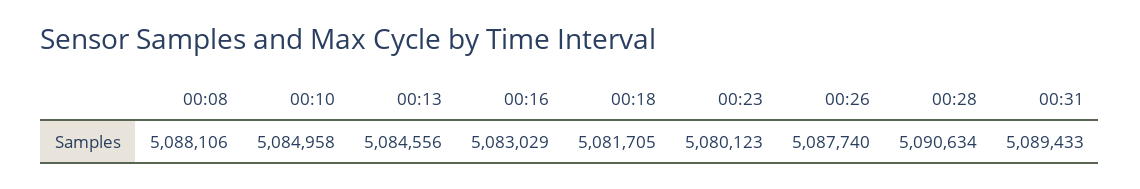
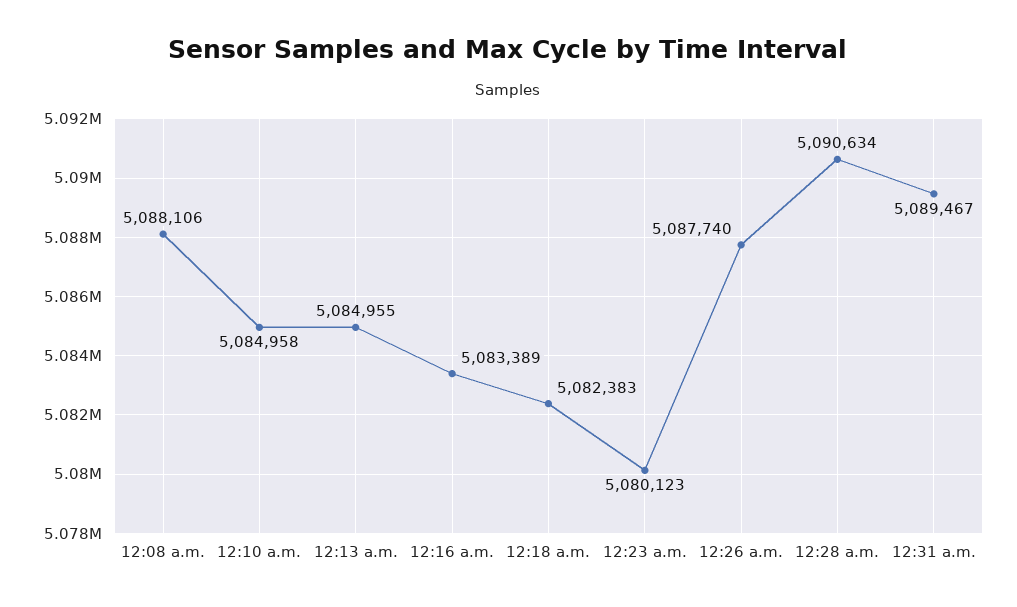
00:13: 5084556 -> 5084955
00:16: 5083029 -> 5083389
00:18: 5081705 -> 5082383
00:31: 5089433 -> 5089467

